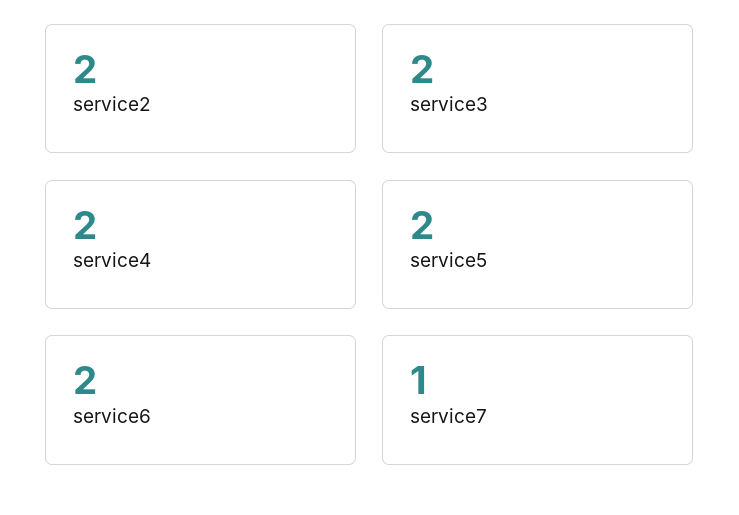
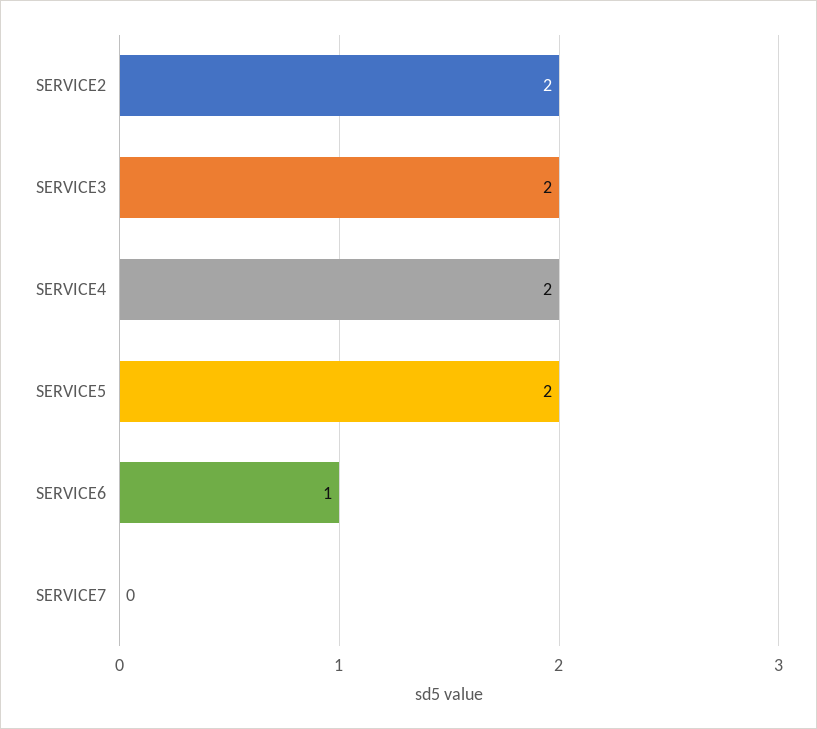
service6: 2 -> 1
service7: 1 -> 0

